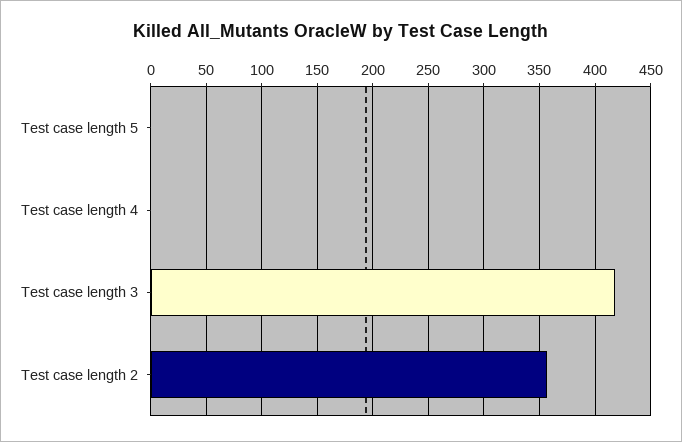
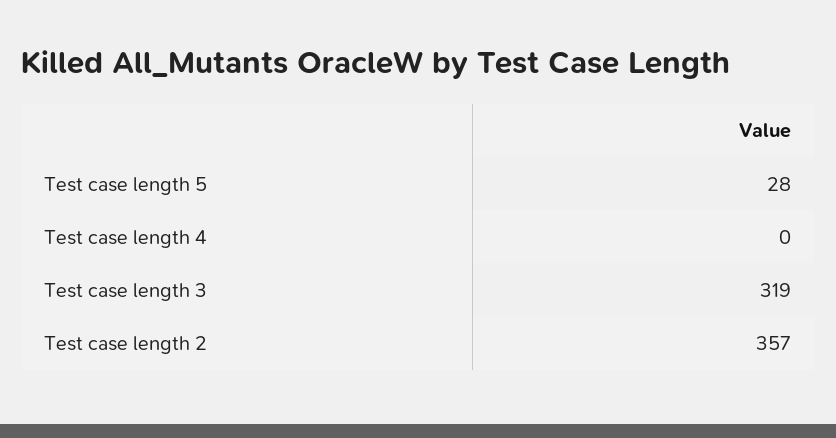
Test case length 5: 0 -> 28
Test case length 3: 420 -> 319

